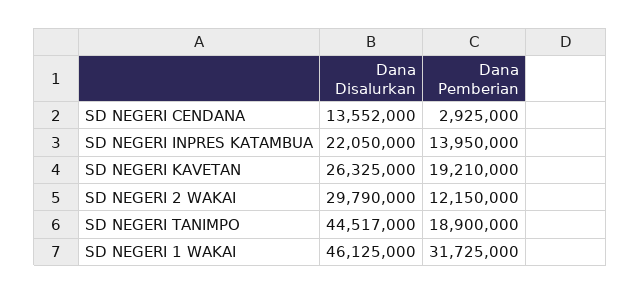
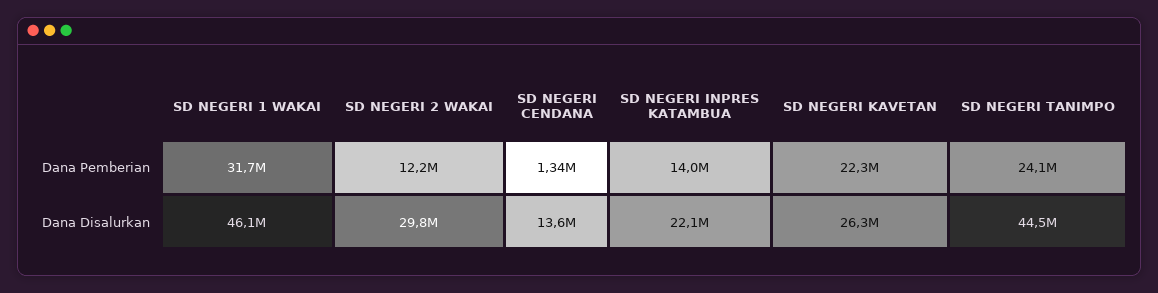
Dana Pemberian, SD NEGERI CENDANA: 2925000 -> 1340000
Dana Pemberian, SD NEGERI KAVETAN: 19210000 -> 22300000
Dana Pemberian, SD NEGERI TANIMPO: 18900000 -> 24100000

